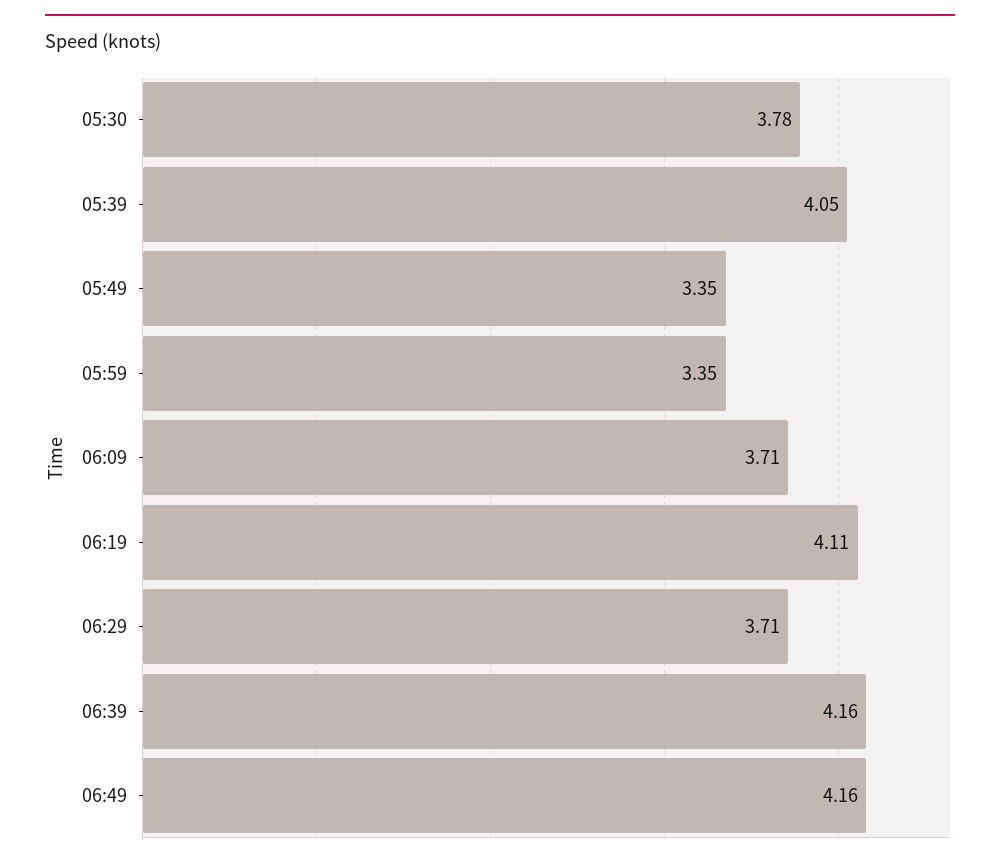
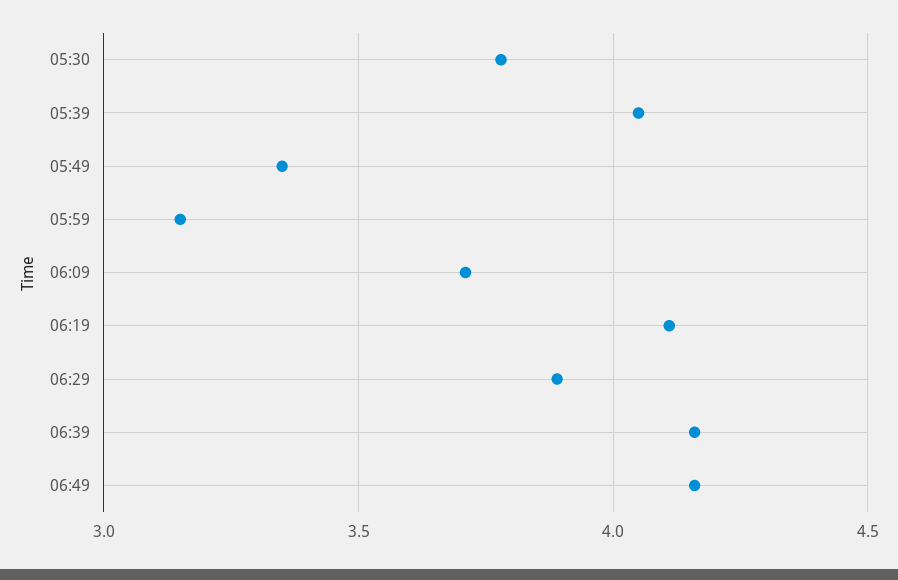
05:59: 3.35 -> 3.15
06:29: 3.71 -> 3.9

